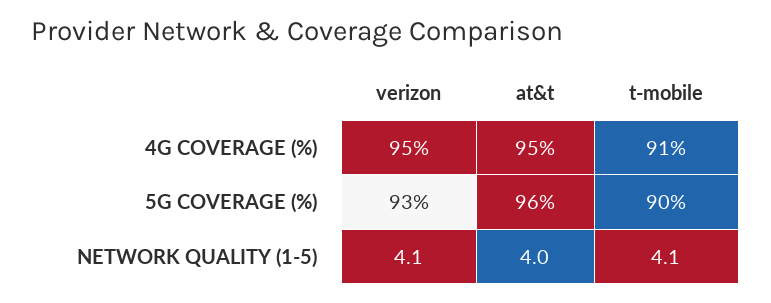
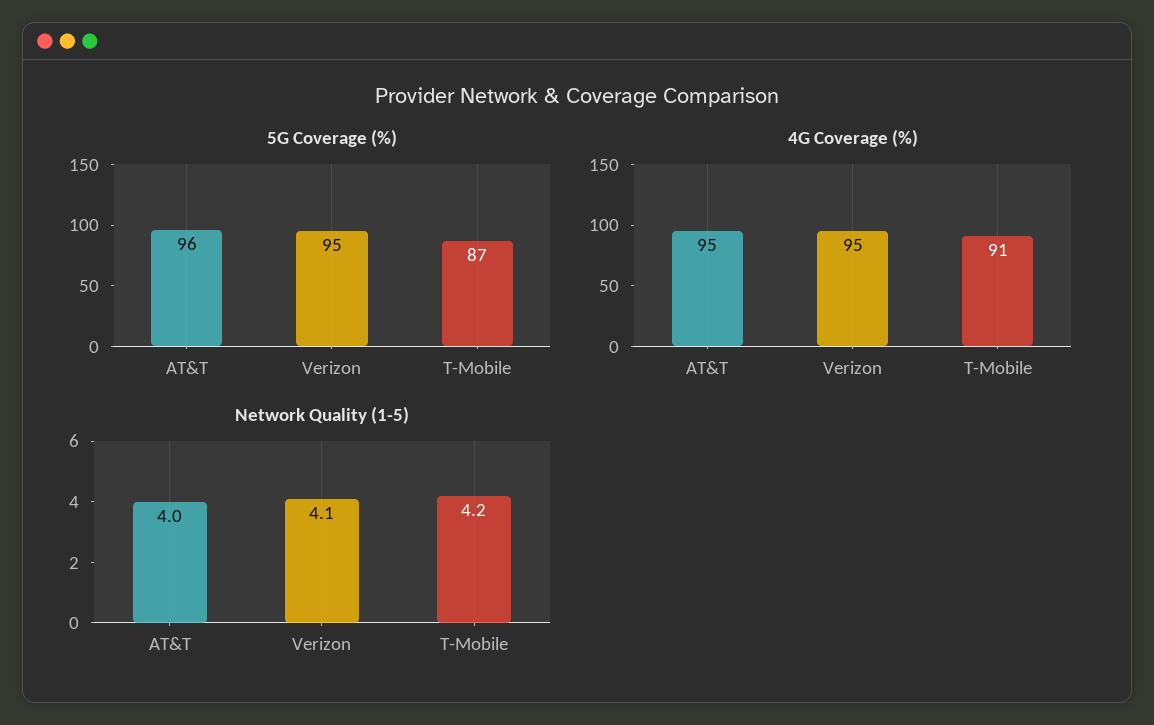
5G COVERAGE (%), verizon: 93 -> 95
5G COVERAGE (%), t-mobile: 90 -> 87
NETWORK QUALITY (1-5), t-mobile: 4.1 -> 4.2

